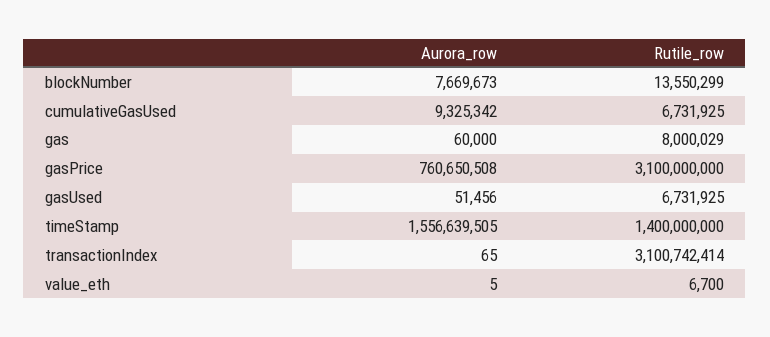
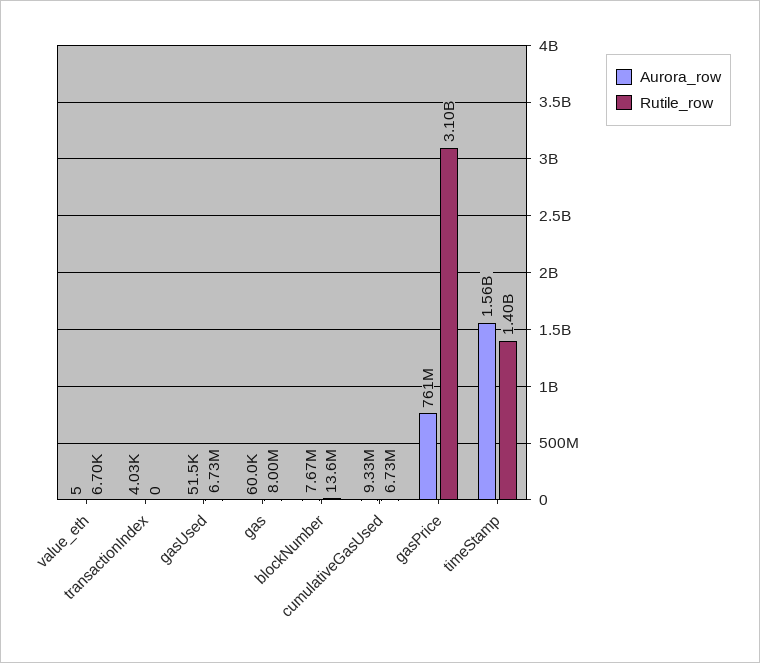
Aurora_row, transactionIndex: 65 -> 4030
Rutile_row, transactionIndex: 3100742414 -> 0

